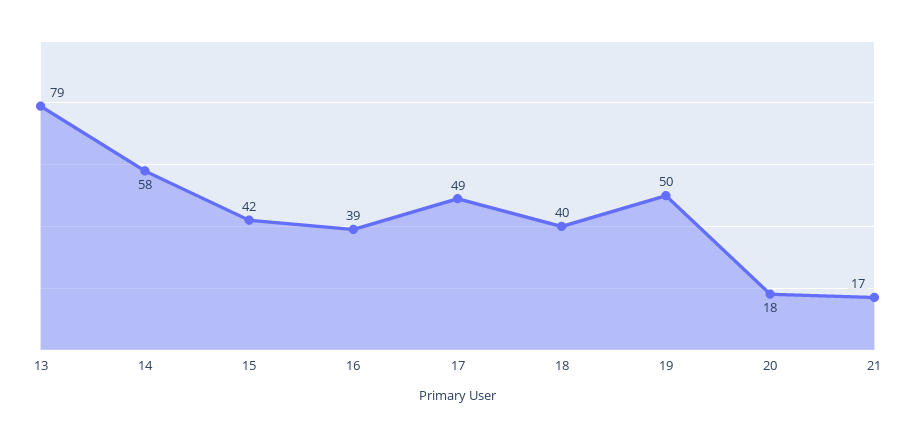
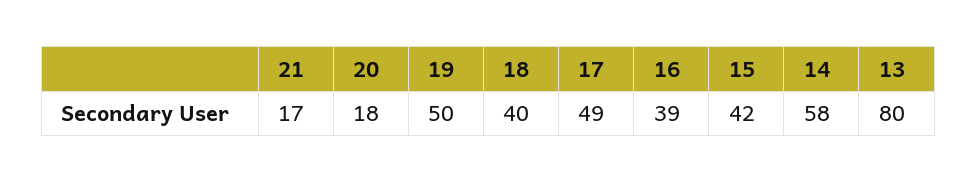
13: 79 -> 80

